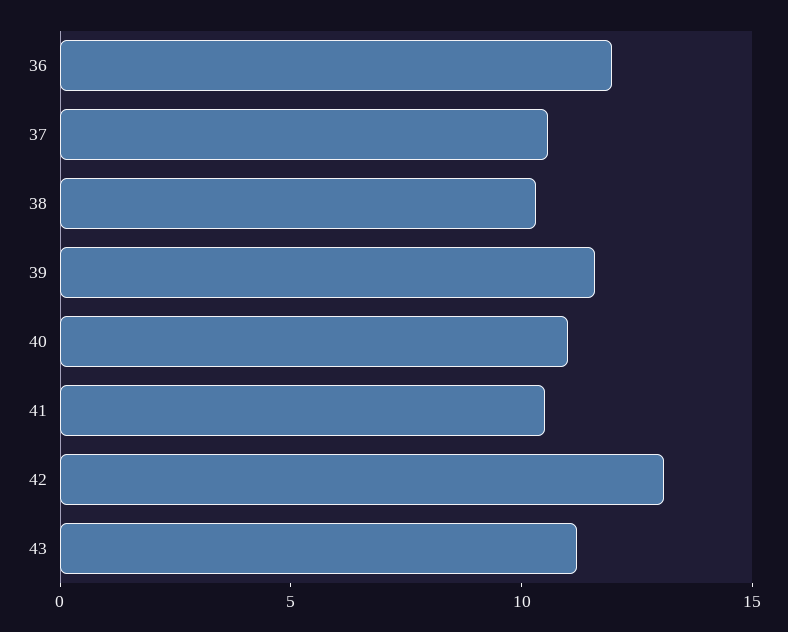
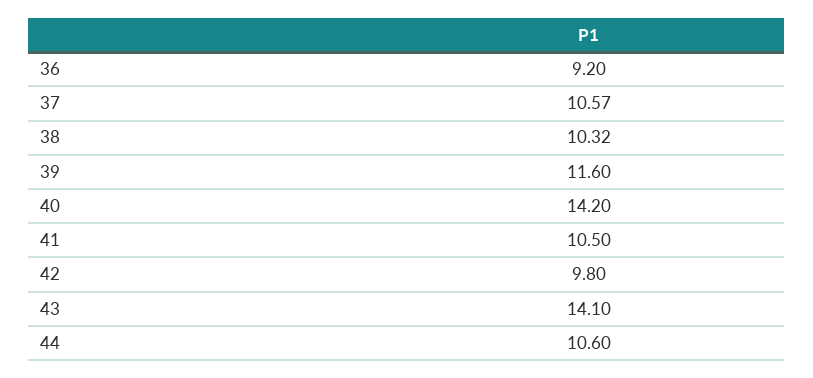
36: 12 -> 9.2
40: 11 -> 14.2
42: 13 -> 9.8
43: 11 -> 14.1
44: none -> 10.6

